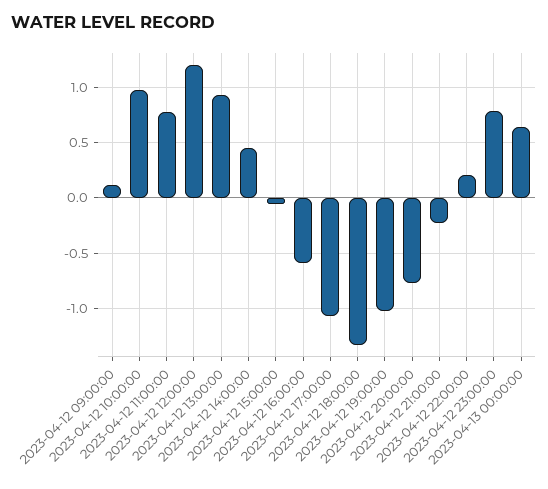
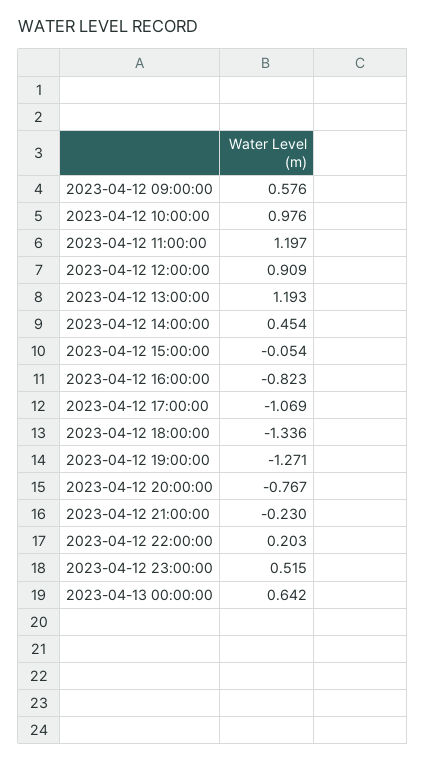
2023-04-12 09:00:00: 0.1 -> 0.576
2023-04-12 11:00:00: 0.8 -> 1.197
2023-04-12 12:00:00: 1.2 -> 0.909
2023-04-12 13:00:00: 0.9 -> 1.193
2023-04-12 16:00:00: -0.6 -> -0.823
2023-04-12 19:00:00: -1 -> -1.271
2023-04-12 23:00:00: 0.8 -> 0.515

